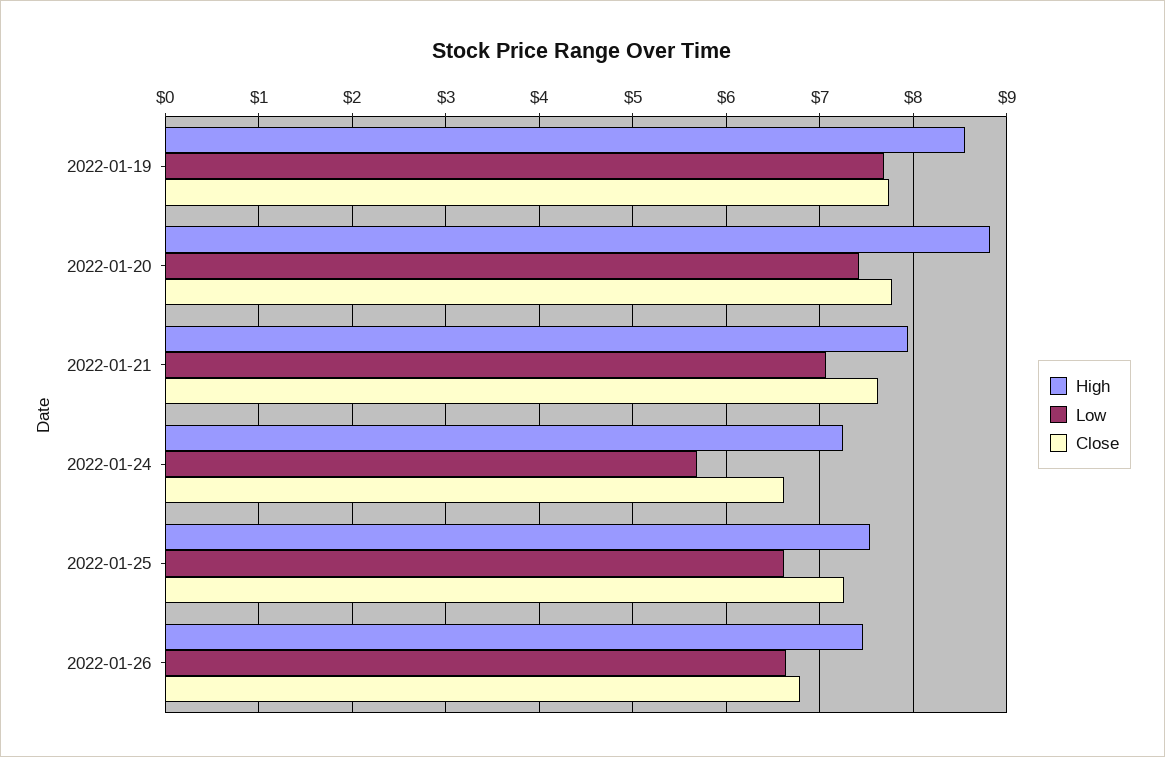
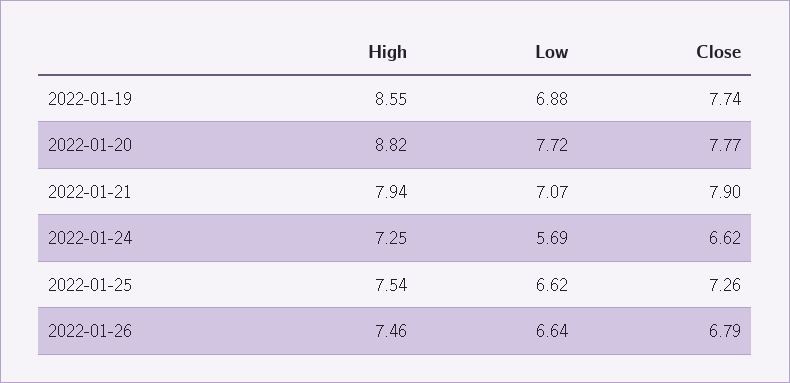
Low, 2022-01-19: 7.7 -> 6.88
Low, 2022-01-20: 7.4 -> 7.72
Close, 2022-01-21: 7.6 -> 7.9

